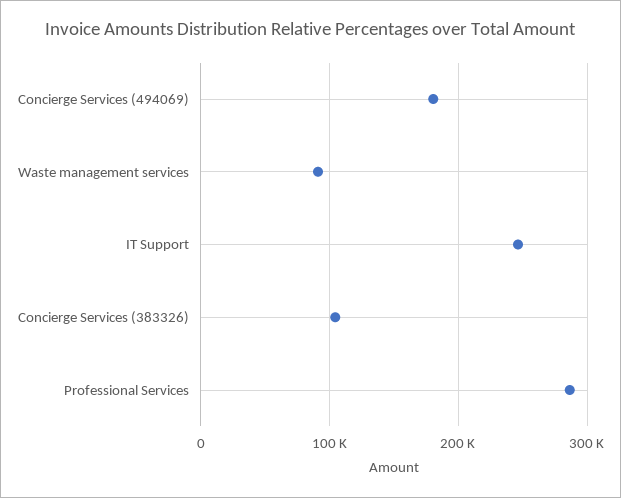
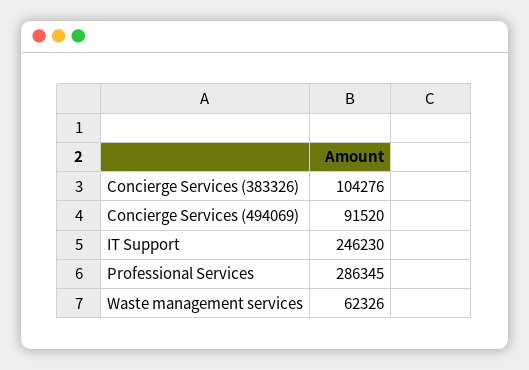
Concierge Services (494069): 180000 -> 91520
Waste management services: 90000 -> 62326

